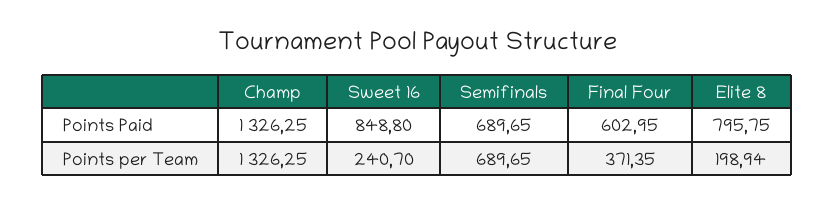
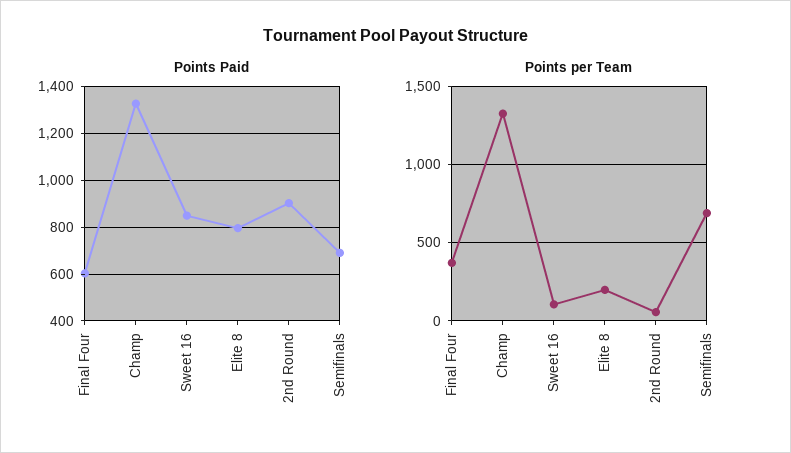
Points per Team, Sweet 16: 240.7 -> 100
Points Paid, 2nd Round: none -> 900
Points per Team, 2nd Round: none -> 50

